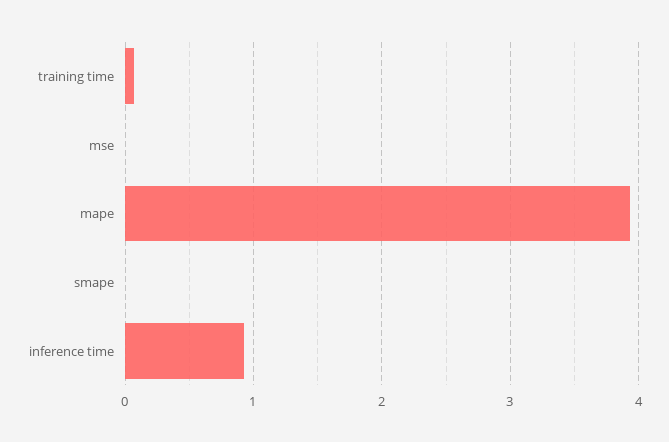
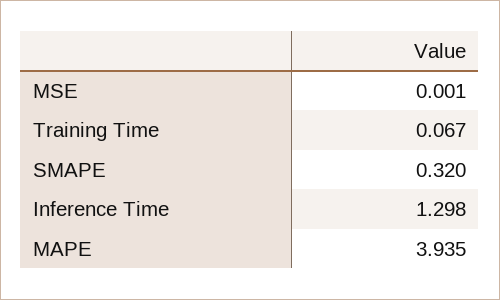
smape: 0 -> 0.32
inference time: 0.9 -> 1.298

